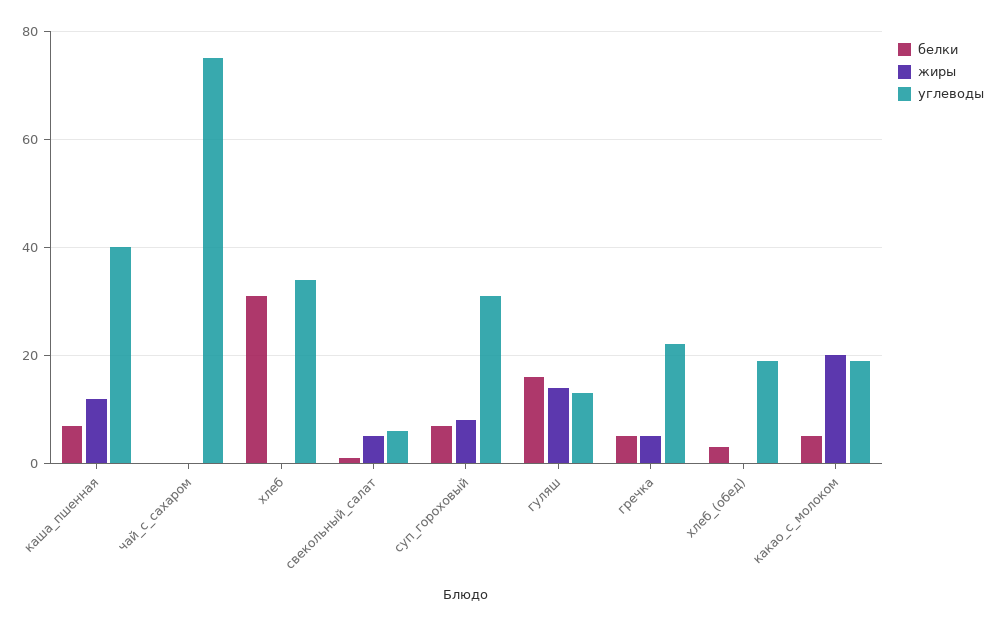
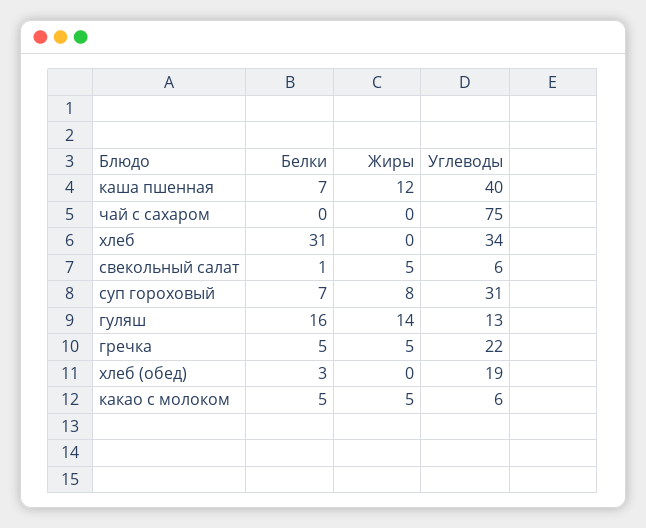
жиры, какао_с_молоком: 20 -> 5
углеводы, какао_с_молоком: 20 -> 6

